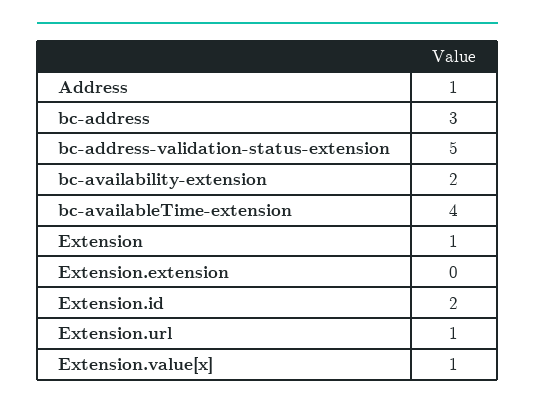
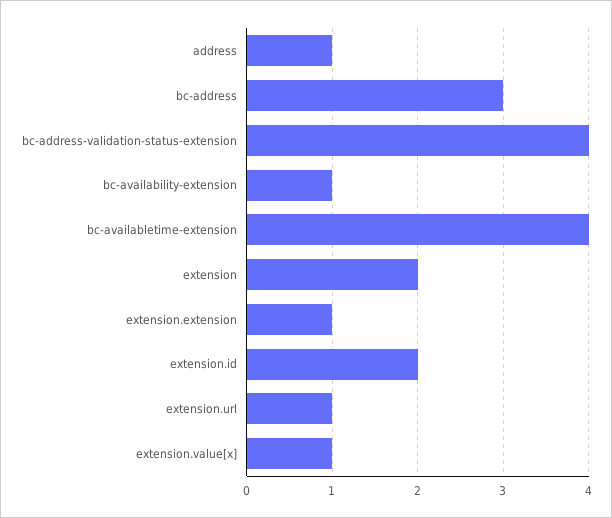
bc-address-validation-status-extension: 5 -> 4
bc-availability-extension: 2 -> 1
Extension: 1 -> 2
Extension.extension: 0 -> 1

